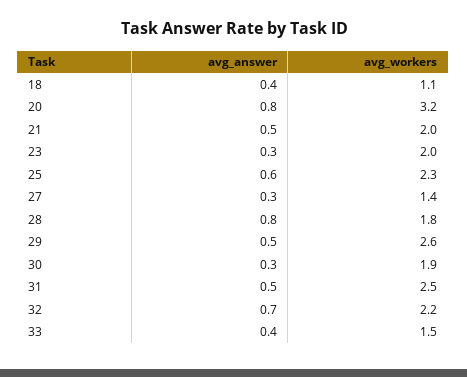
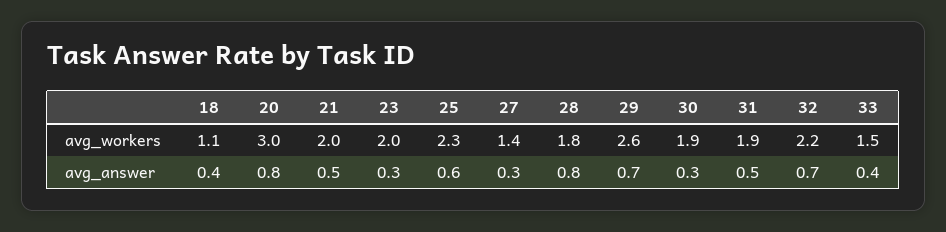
avg_workers, 20: 3.2 -> 3
avg_answer, 29: 0.5 -> 0.7
avg_workers, 31: 2.5 -> 1.9

